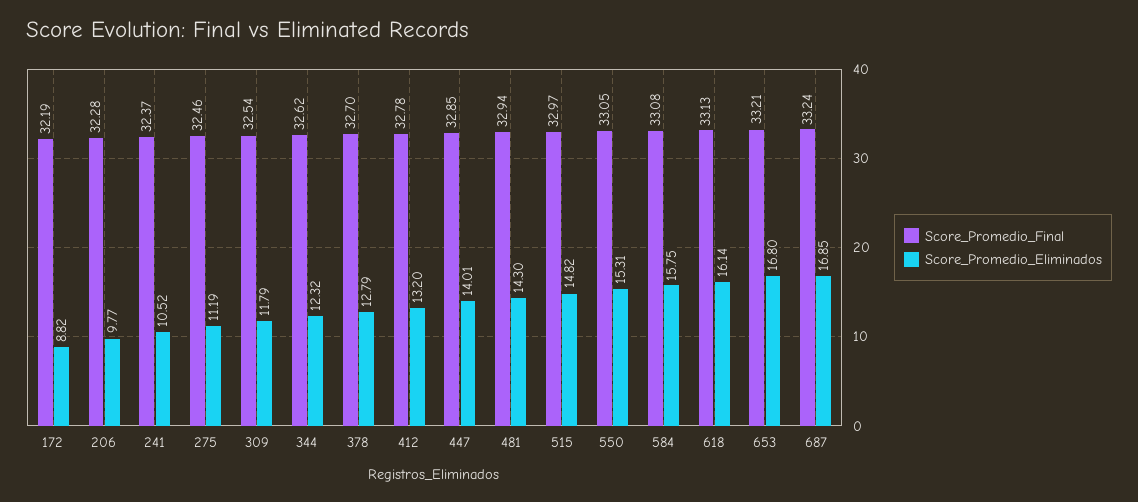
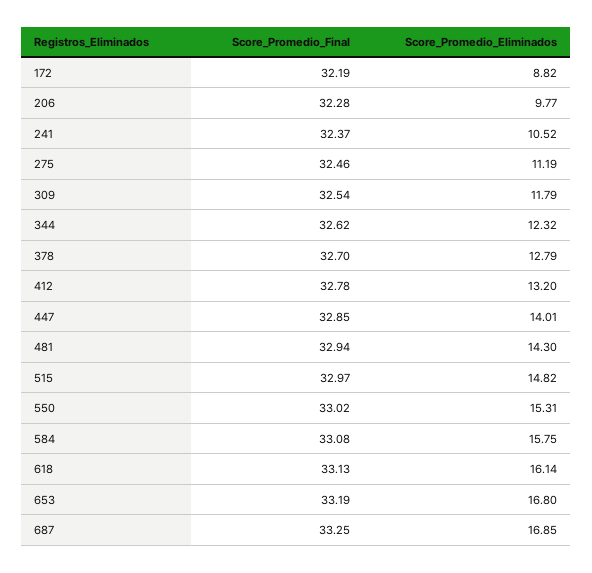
Score_Promedio_Final, 550: 33.05 -> 33.02
Score_Promedio_Final, 653: 33.21 -> 33.19
Score_Promedio_Final, 687: 33.24 -> 33.25

